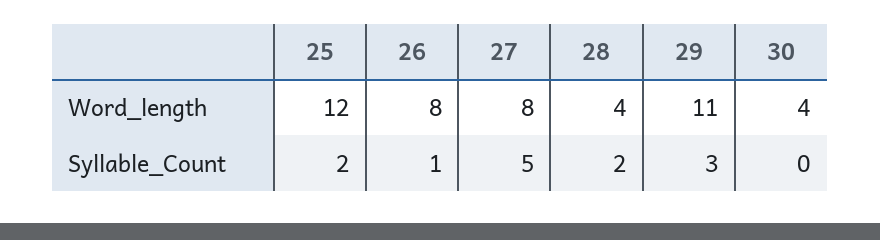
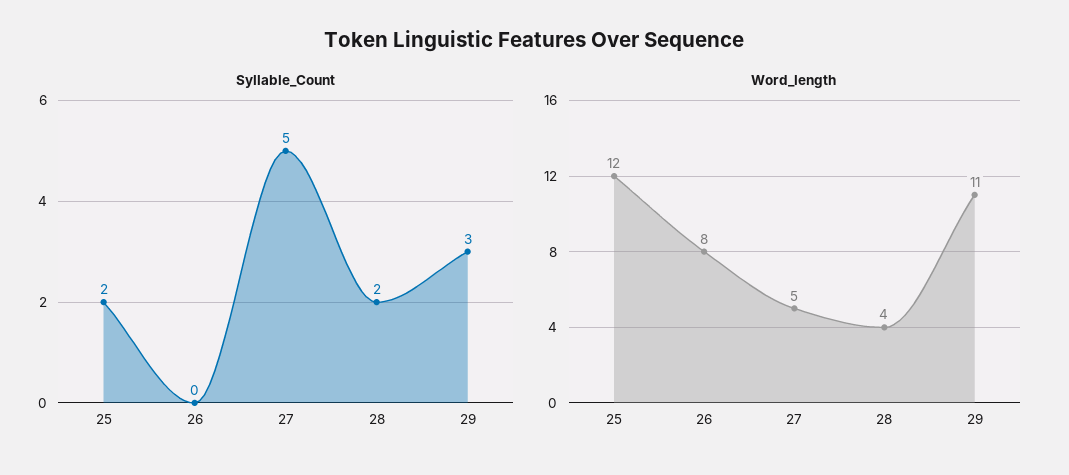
Word_length, 27: 8 -> 5
Word_length, 30: 4 -> none
Syllable_Count, 26: 1 -> 0
Syllable_Count, 30: 0 -> none

